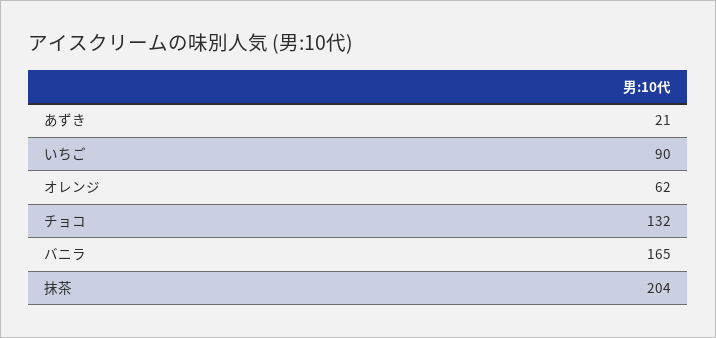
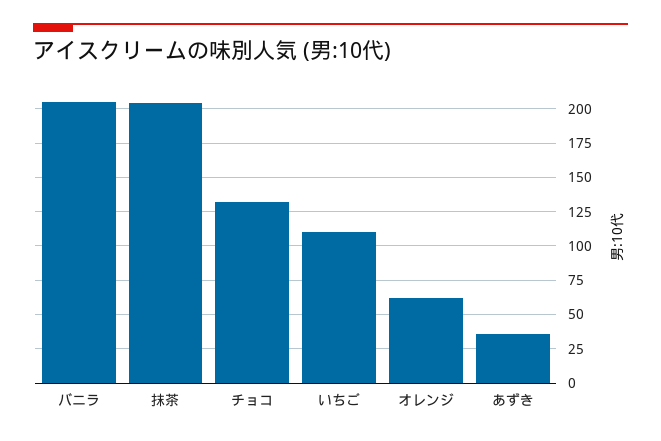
あずき: 21 -> 35
いちご: 90 -> 110
バニラ: 165 -> 205

